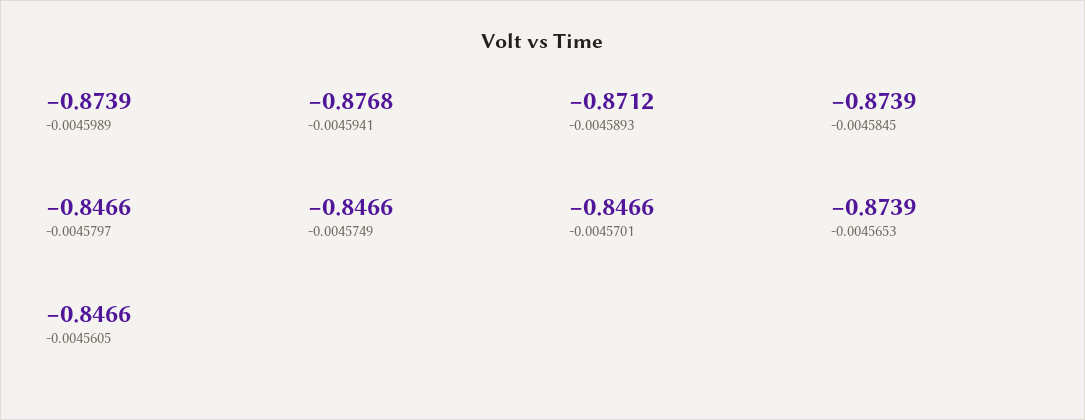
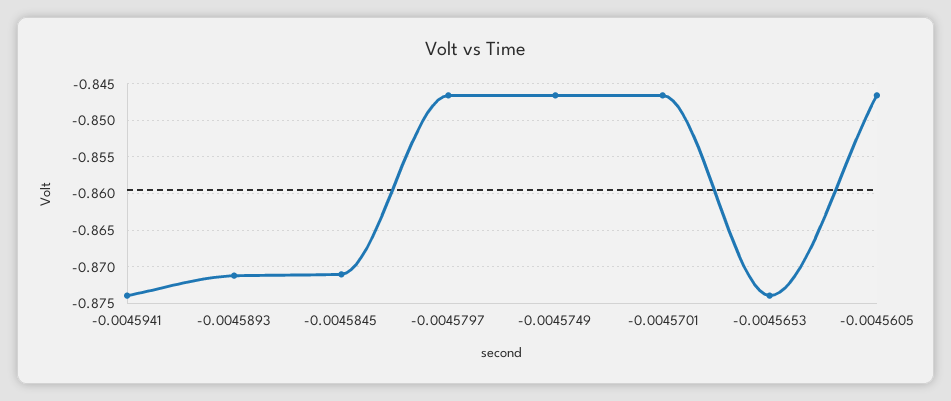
-0.0045989: -0.8739 -> none
-0.0045941: -0.8768 -> -0.874
-0.0045845: -0.8739 -> -0.871

